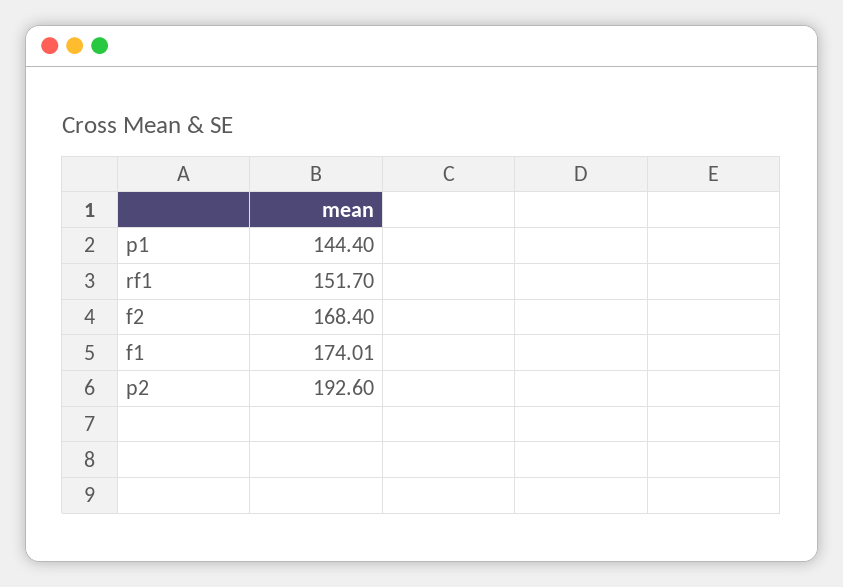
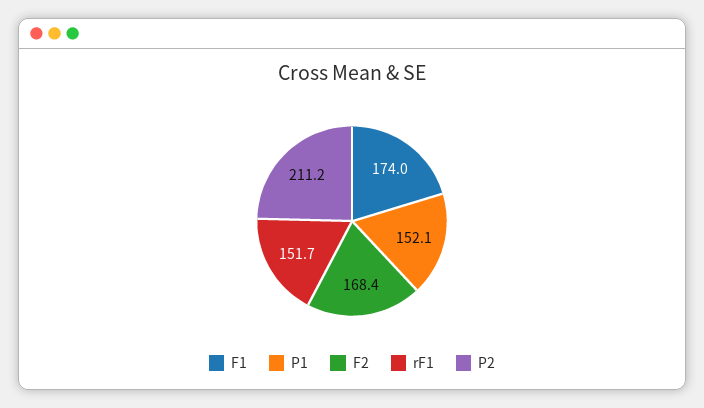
p1: 144.4 -> 152.1
p2: 192.6 -> 211.2

